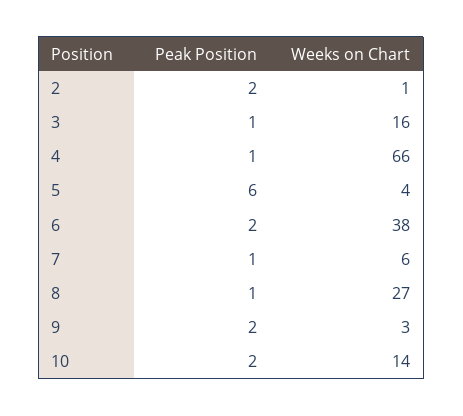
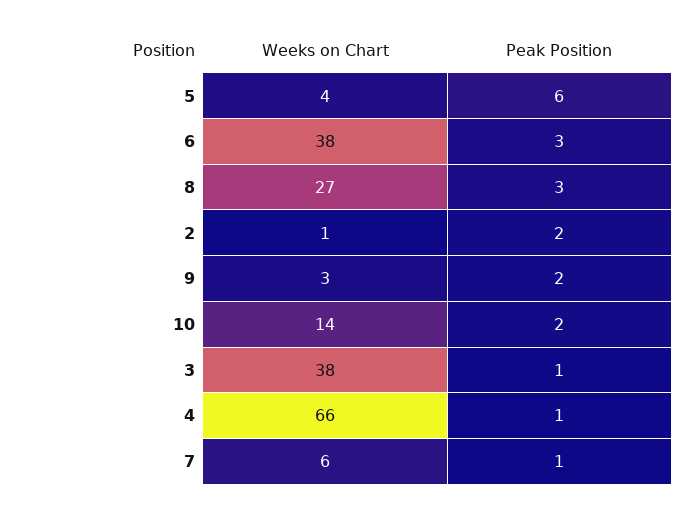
Weeks on Chart, 3: 16 -> 38
Peak Position, 6: 2 -> 3
Peak Position, 8: 1 -> 3

